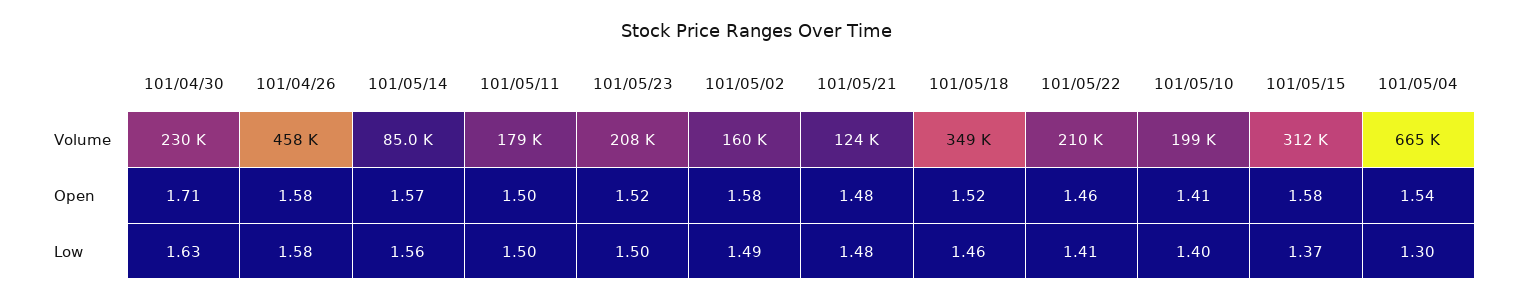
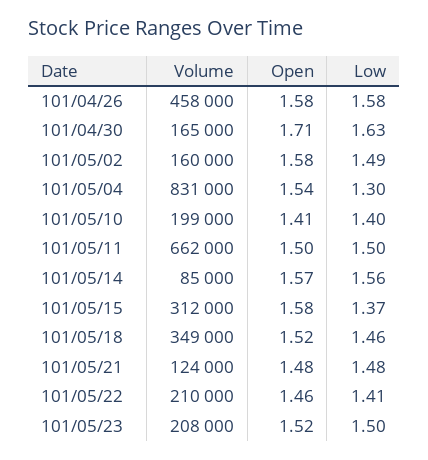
101/04/30, Volume: 230000 -> 165000
101/05/11, Volume: 179000 -> 662000
101/05/04, Volume: 665000 -> 831000

